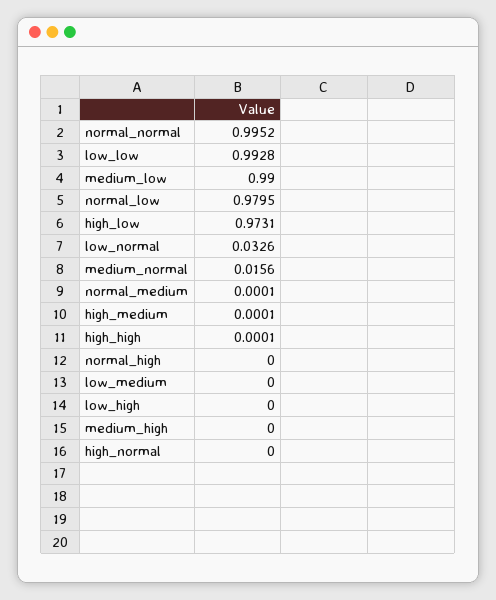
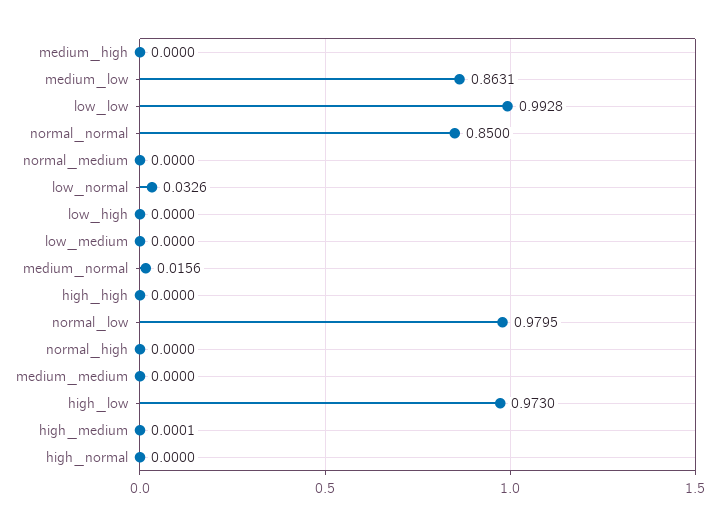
normal_normal: 0.9952 -> 0.85
medium_low: 0.99 -> 0.8631
high_low: 0.9731 -> 0.973
normal_medium: 0.0001 -> 0
high_high: 0.0001 -> 0
medium_medium: none -> 0

